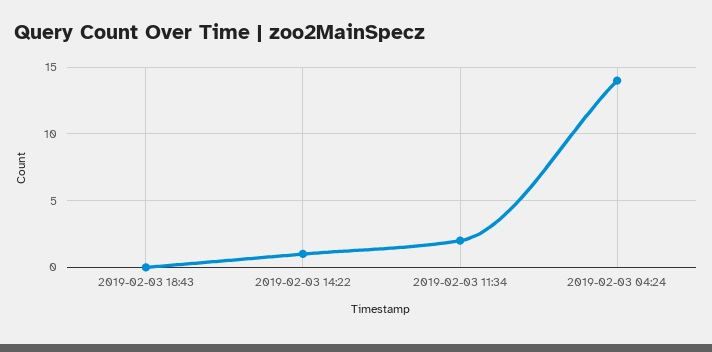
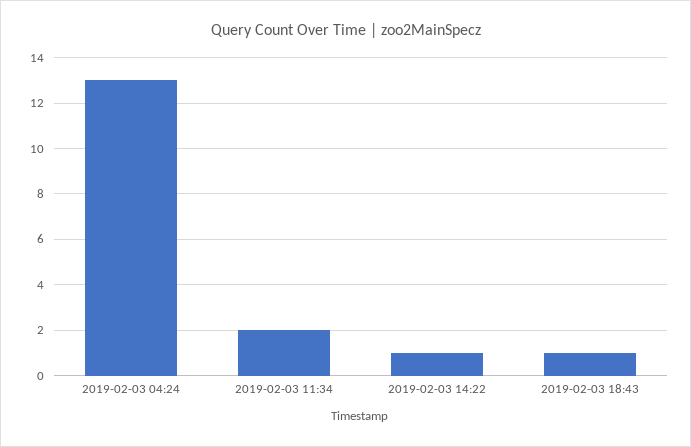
2019-02-03 18:43: 0 -> 1
2019-02-03 04:24: 14 -> 13

